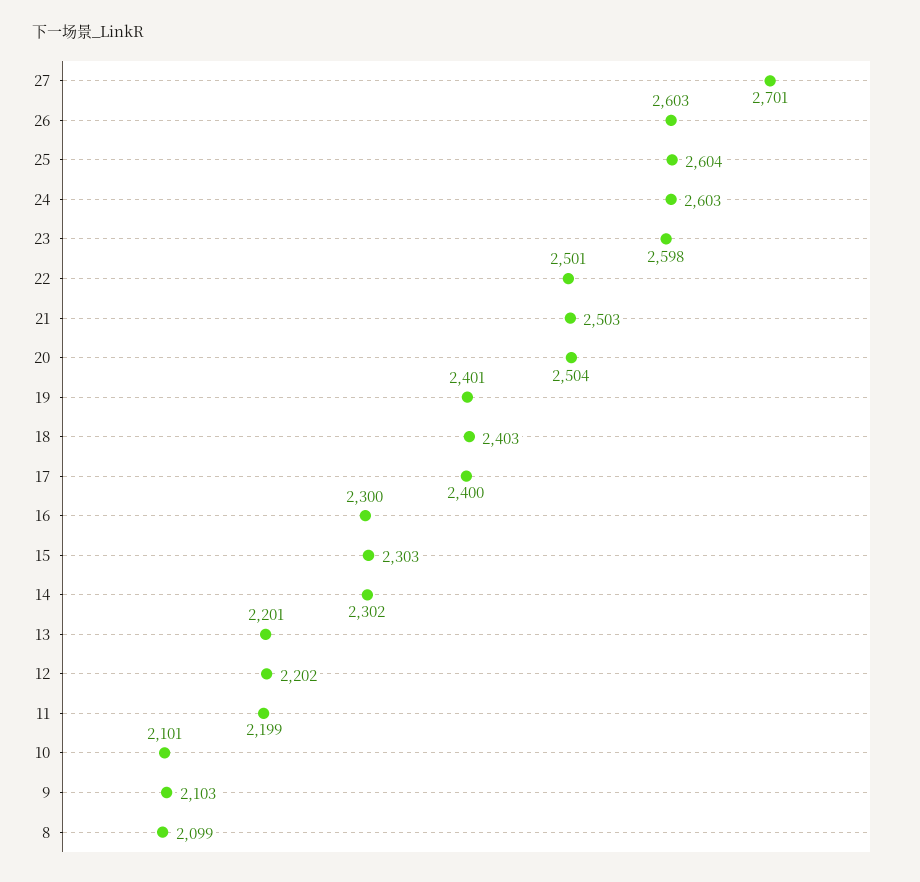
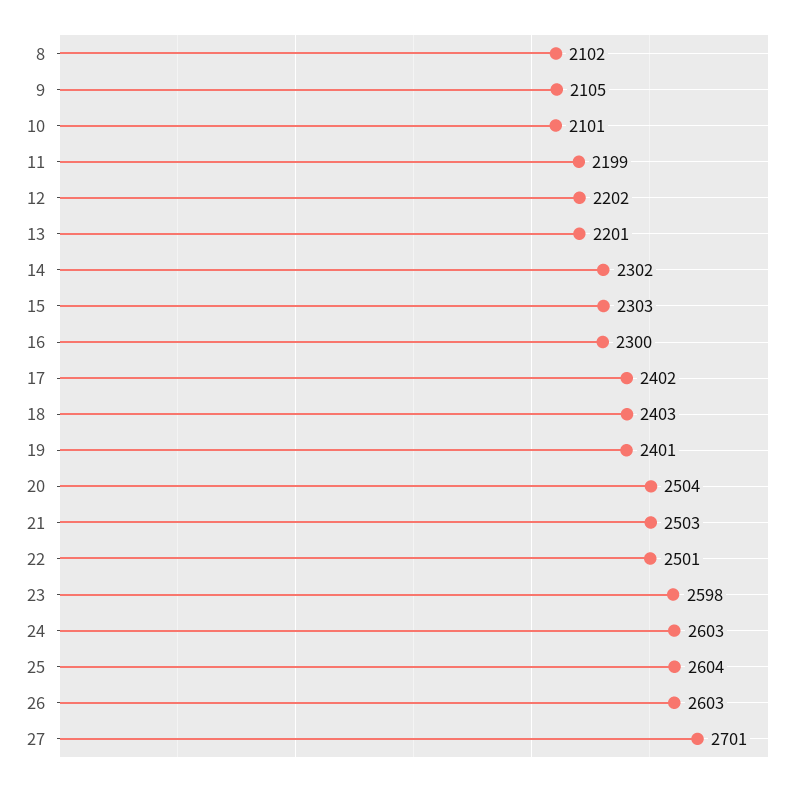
17: 2400 -> 2402
9: 2103 -> 2105
8: 2099 -> 2102

